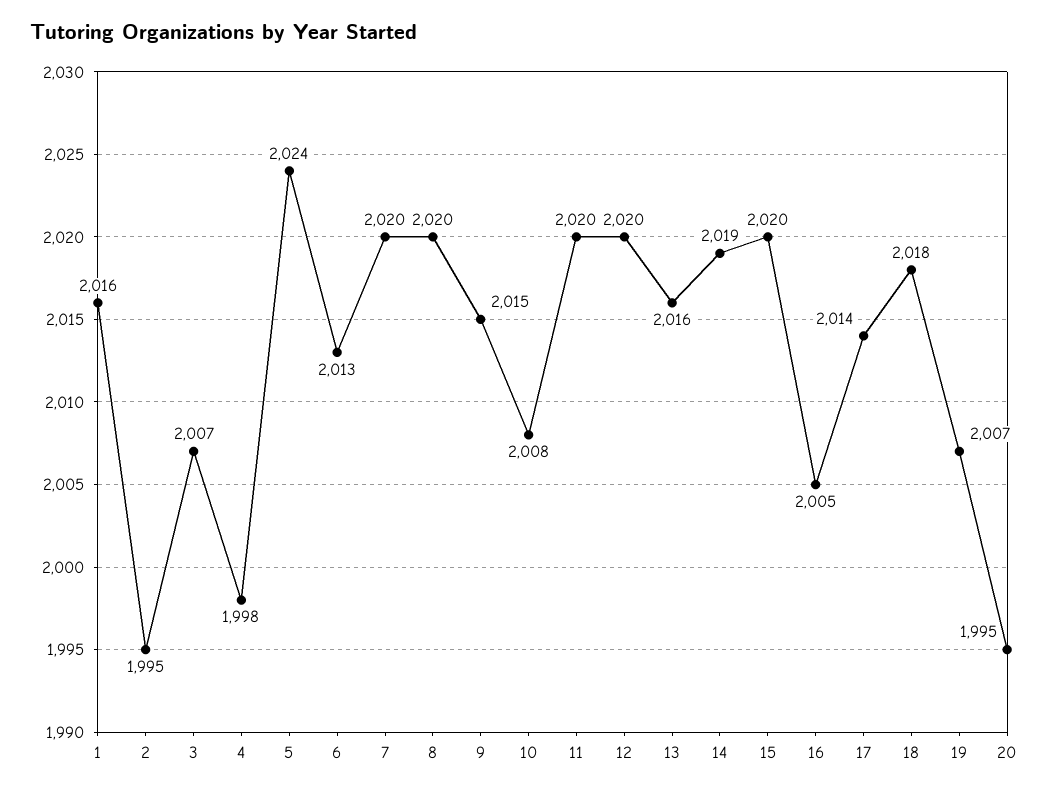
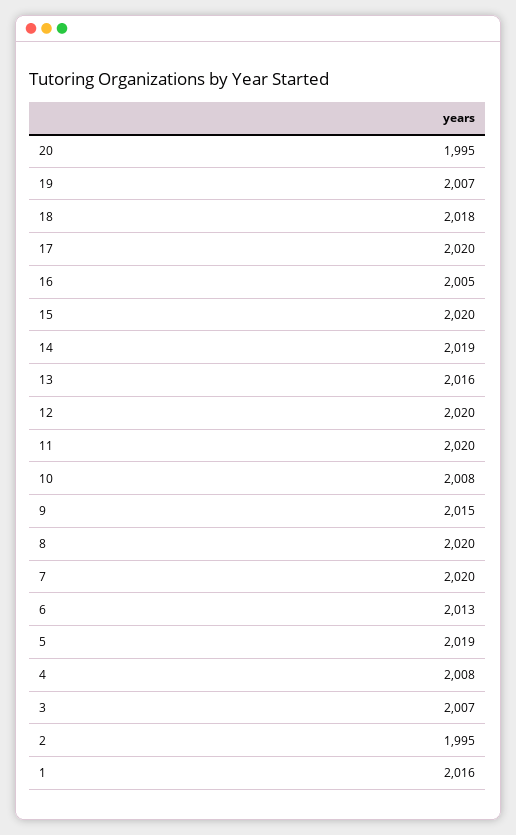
4: 1998 -> 2008
5: 2024 -> 2019
17: 2014 -> 2020

